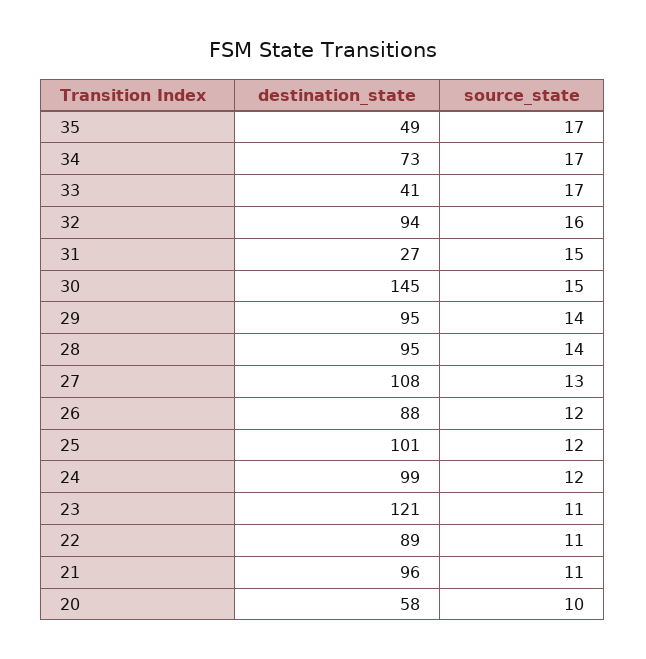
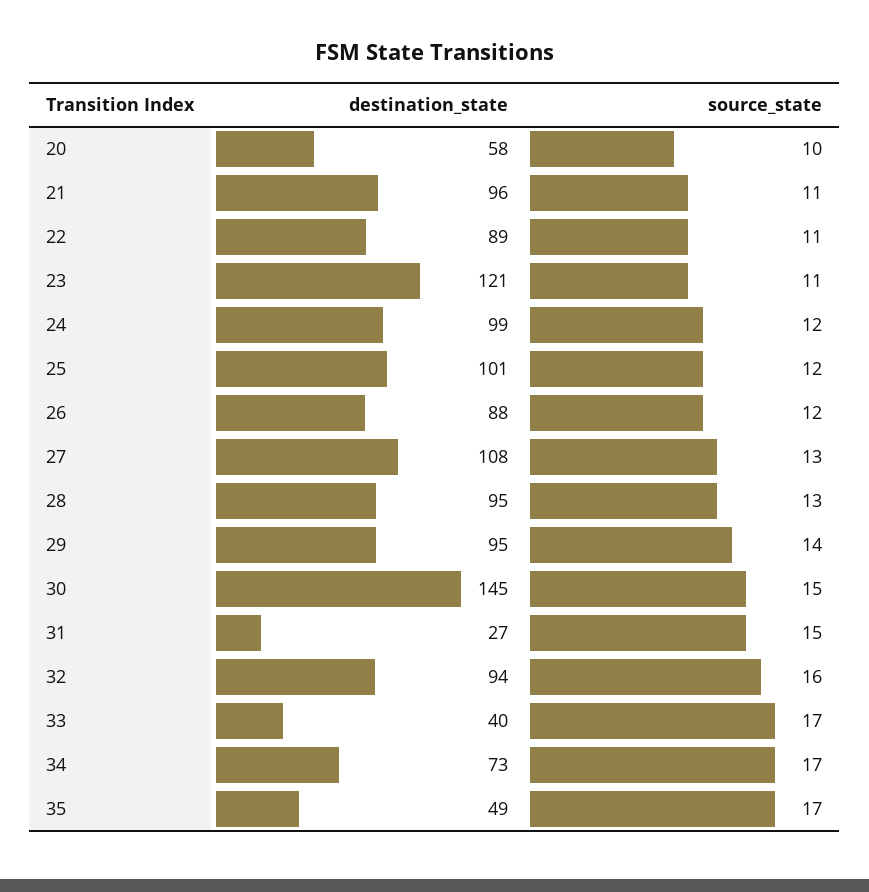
destination_state, 33: 41 -> 40
source_state, 28: 14 -> 13

